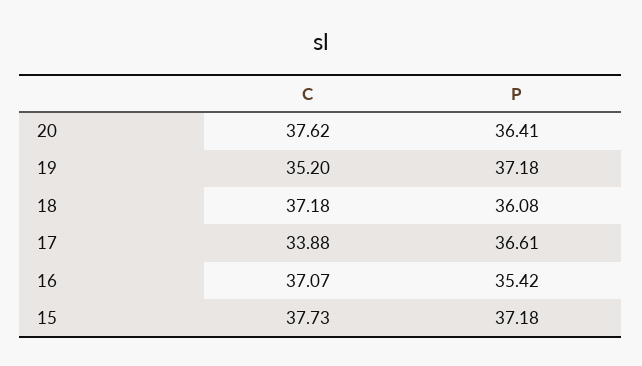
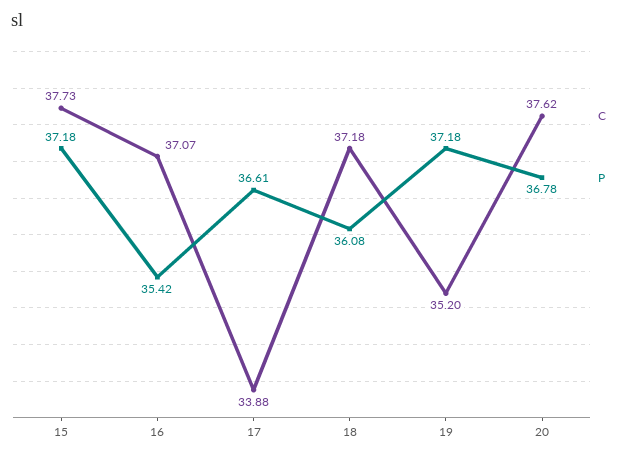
P, 20: 36.41 -> 36.78

